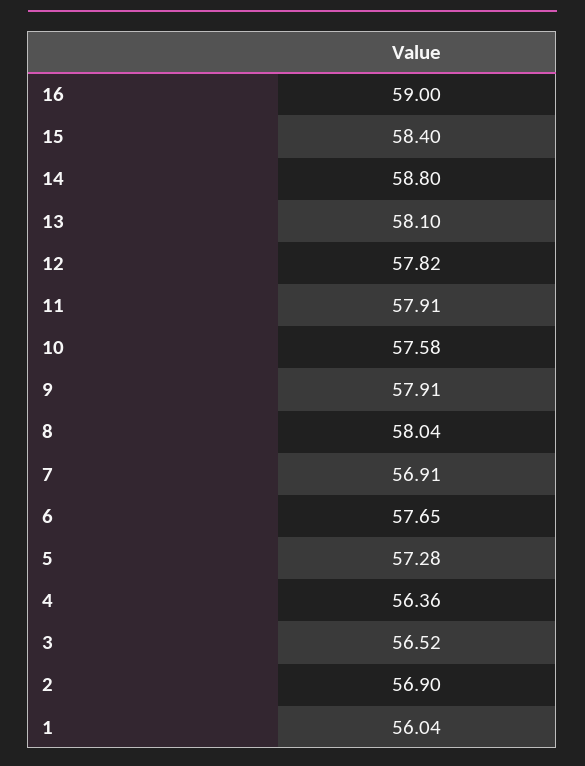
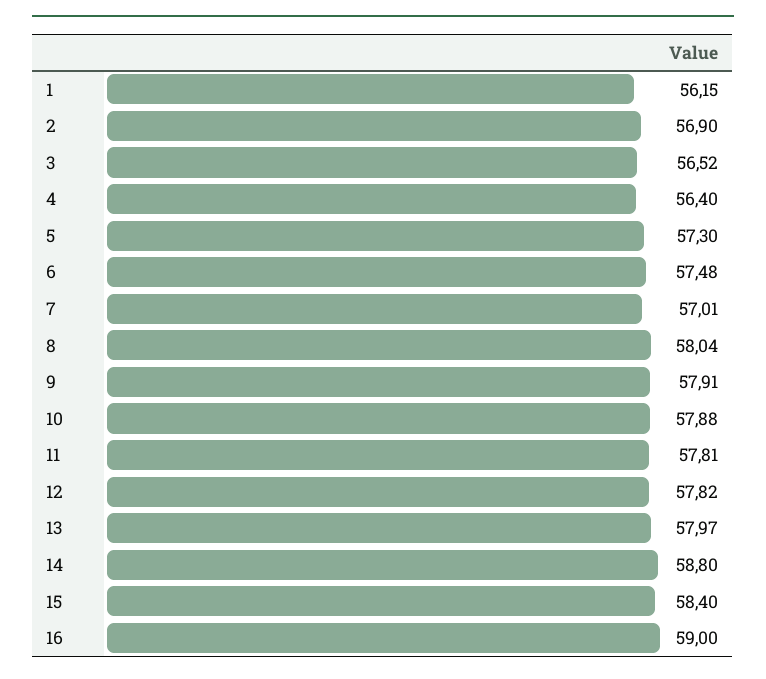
13: 58.1 -> 57.97
11: 57.91 -> 57.81
10: 57.58 -> 57.88
7: 56.91 -> 57.01
6: 57.65 -> 57.48
5: 57.28 -> 57.3
4: 56.36 -> 56.4
1: 56.04 -> 56.15

